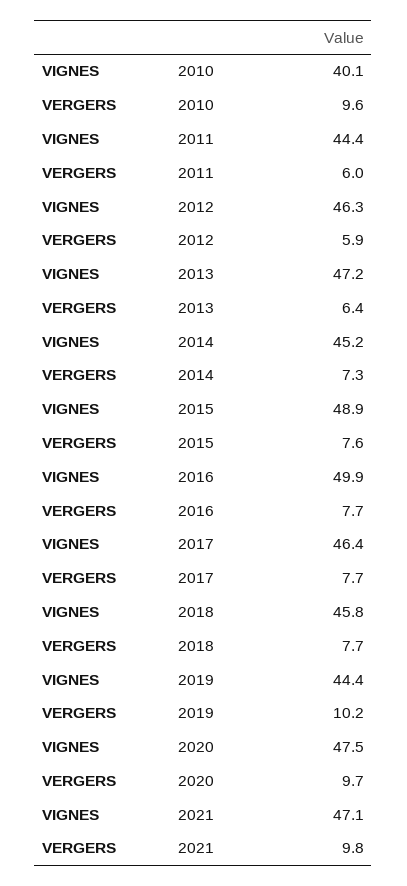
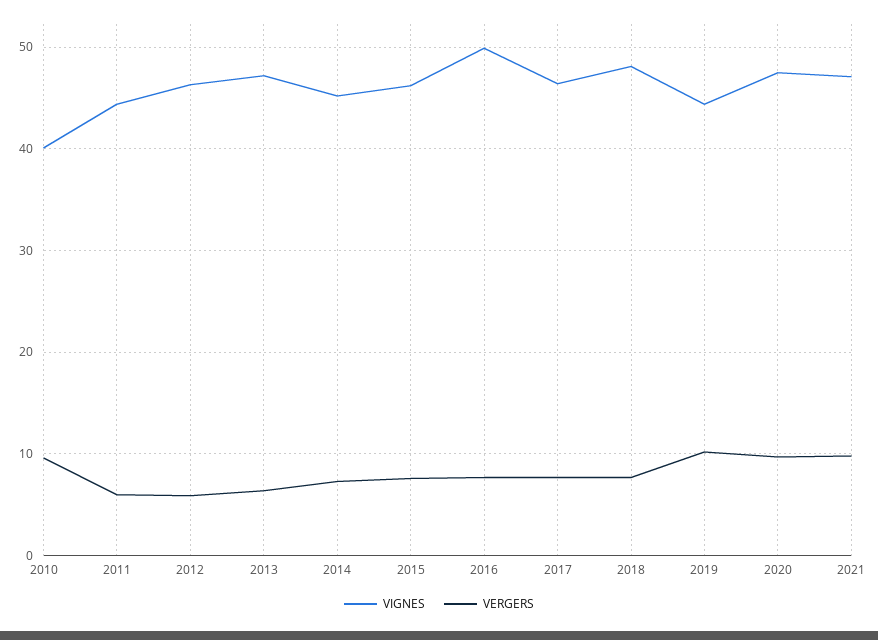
VIGNES, 2015: 48.9 -> 46
VIGNES, 2018: 45.8 -> 48

